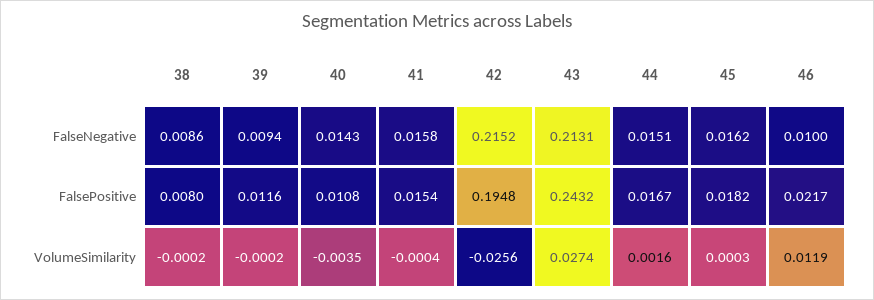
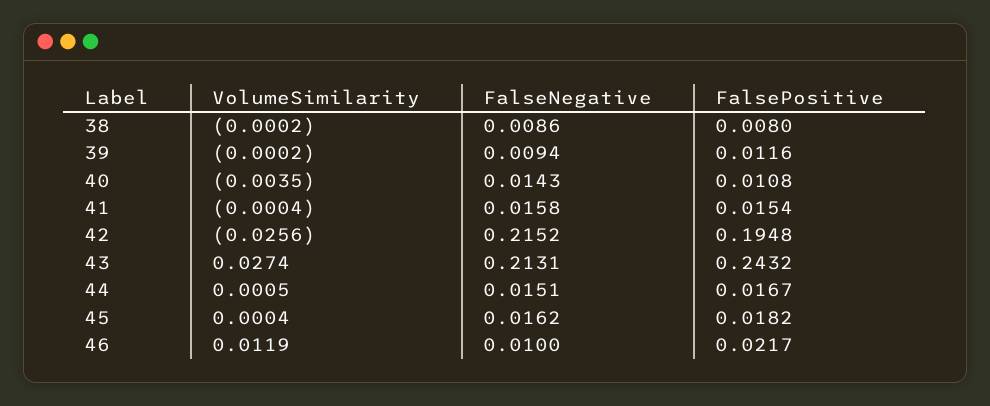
44, VolumeSimilarity: 0.0016 -> 0.0005
45, VolumeSimilarity: 0.0003 -> 0.0004

